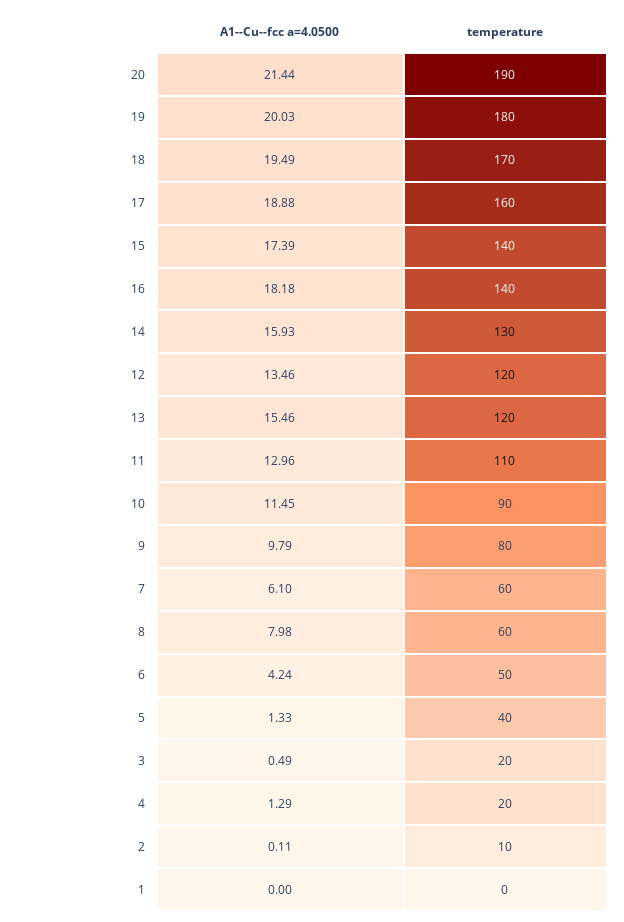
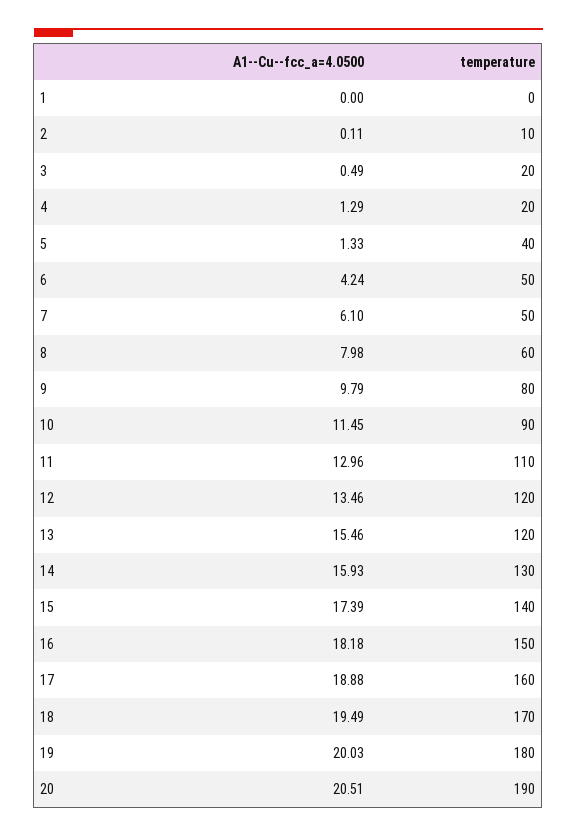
A1--Cu--fcc a=4.0500, 20: 21.44 -> 20.51
temperature, 16: 140 -> 150
temperature, 7: 60 -> 50

